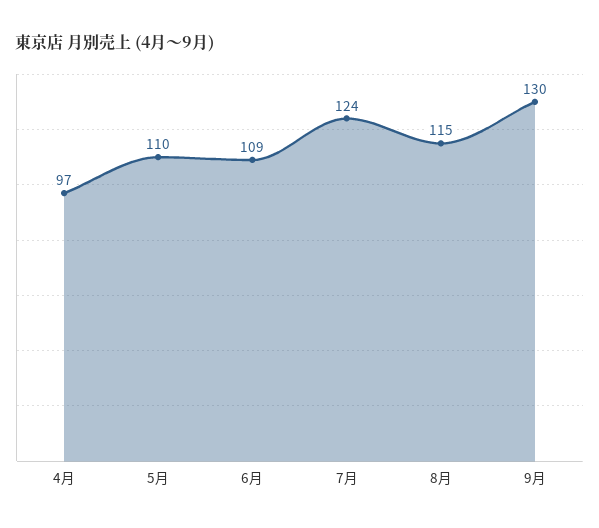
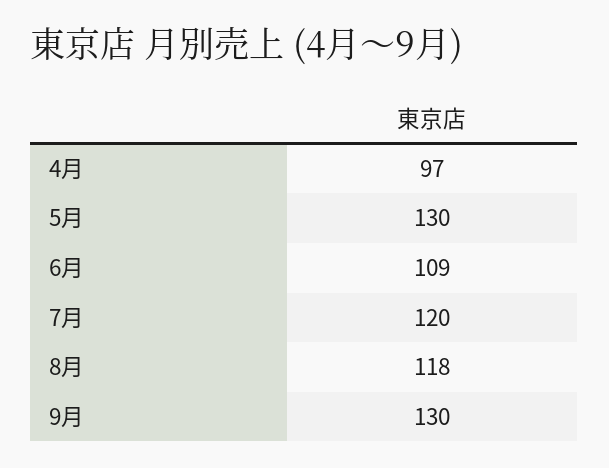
5月: 110 -> 130
7月: 124 -> 120
8月: 115 -> 118

